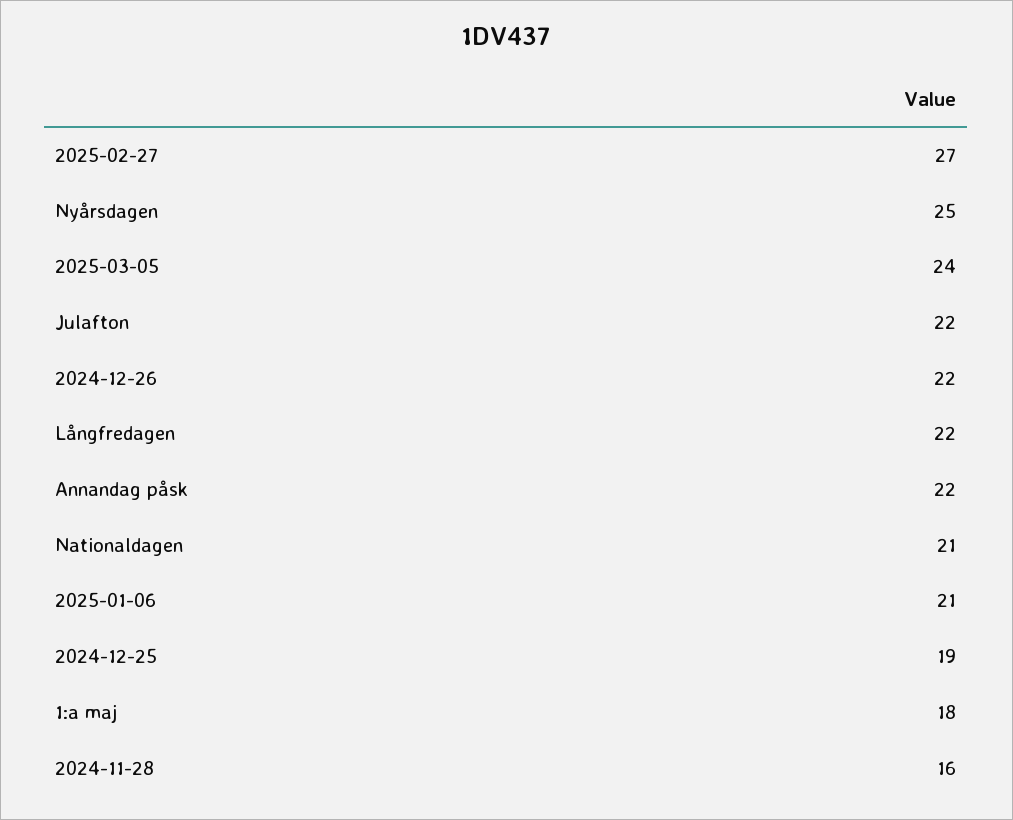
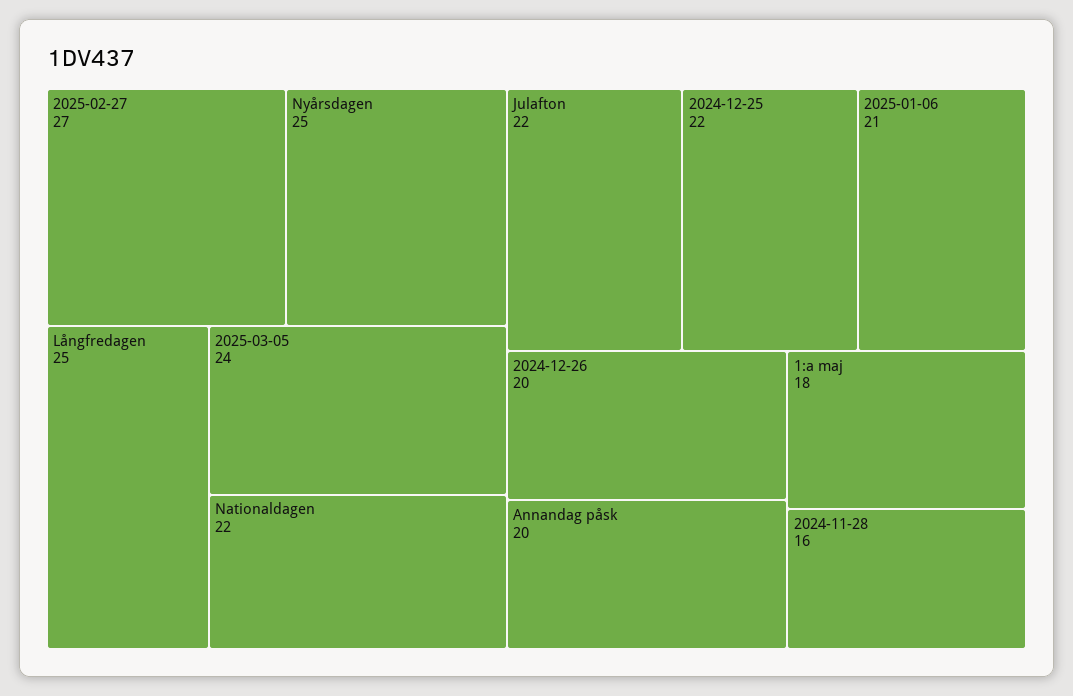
2024-12-26: 22 -> 20
Långfredagen: 22 -> 25
Annandag påsk: 22 -> 20
Nationaldagen: 21 -> 22
2024-12-25: 19 -> 22

